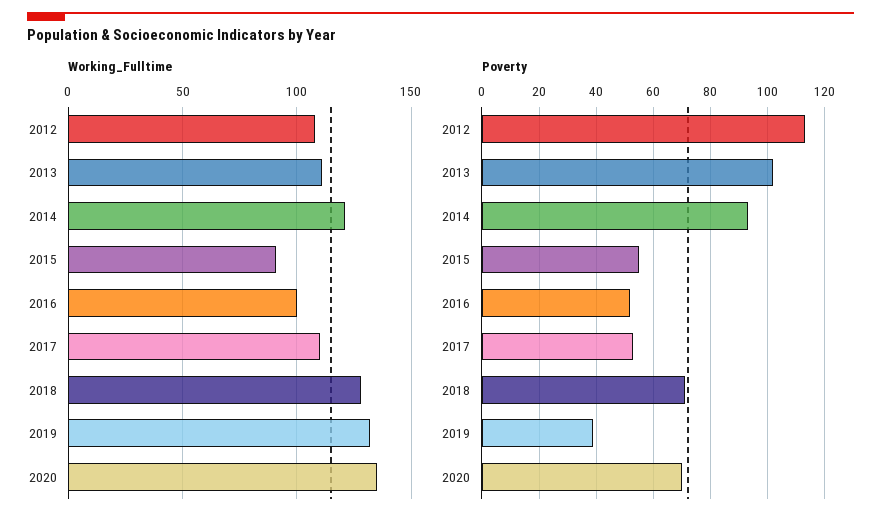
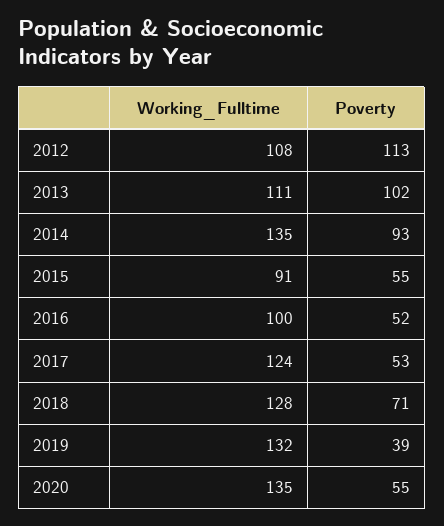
Working_Fulltime, 2014: 120 -> 135
Working_Fulltime, 2017: 110 -> 124
Poverty, 2020: 70 -> 55

